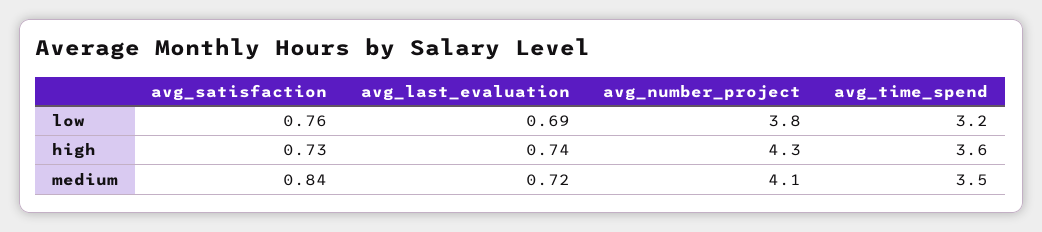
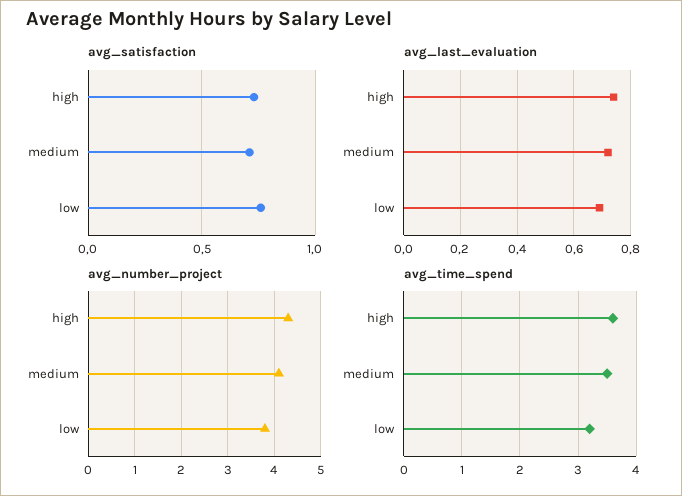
avg_satisfaction, medium: 0.84 -> 0.7

